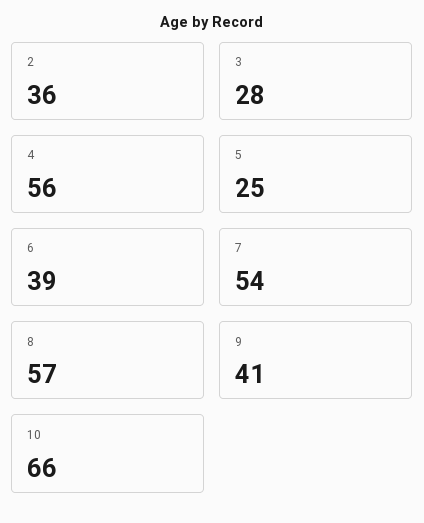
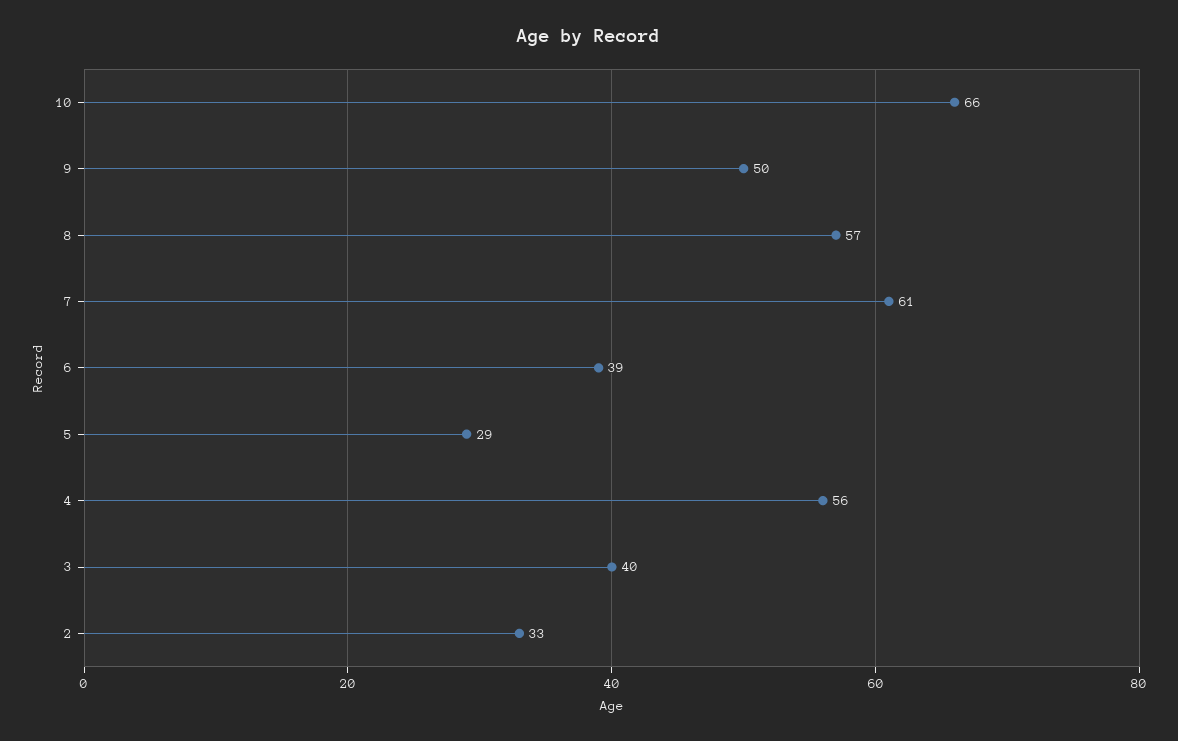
2: 36 -> 33
3: 28 -> 40
5: 25 -> 29
7: 54 -> 61
9: 41 -> 50

